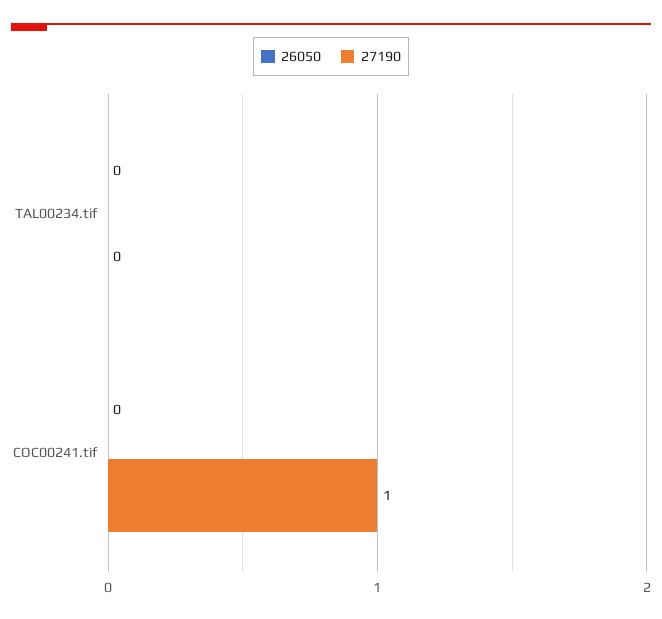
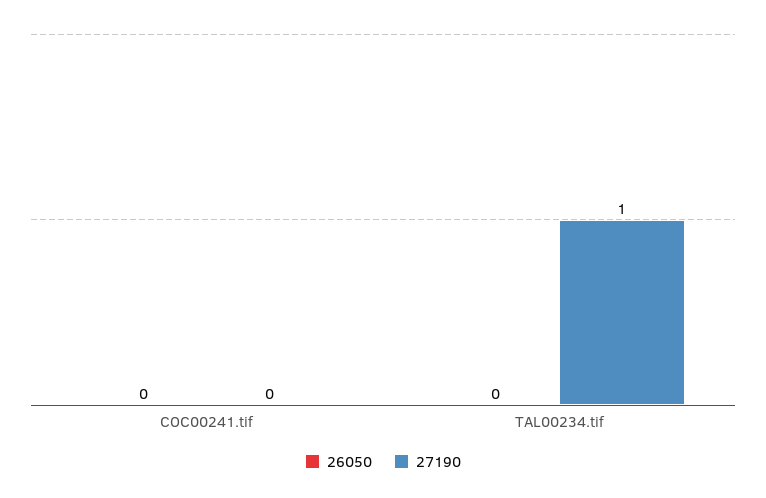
27190, TAL00234.tif: 0 -> 1
27190, COC00241.tif: 1 -> 0

